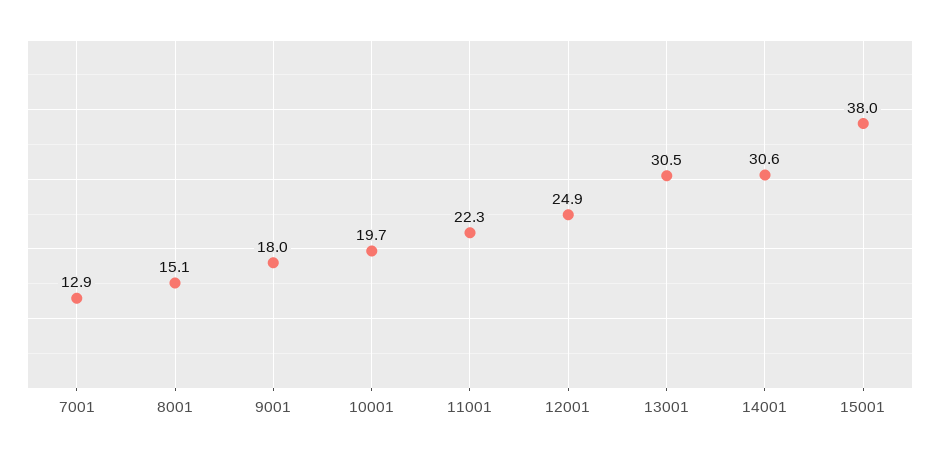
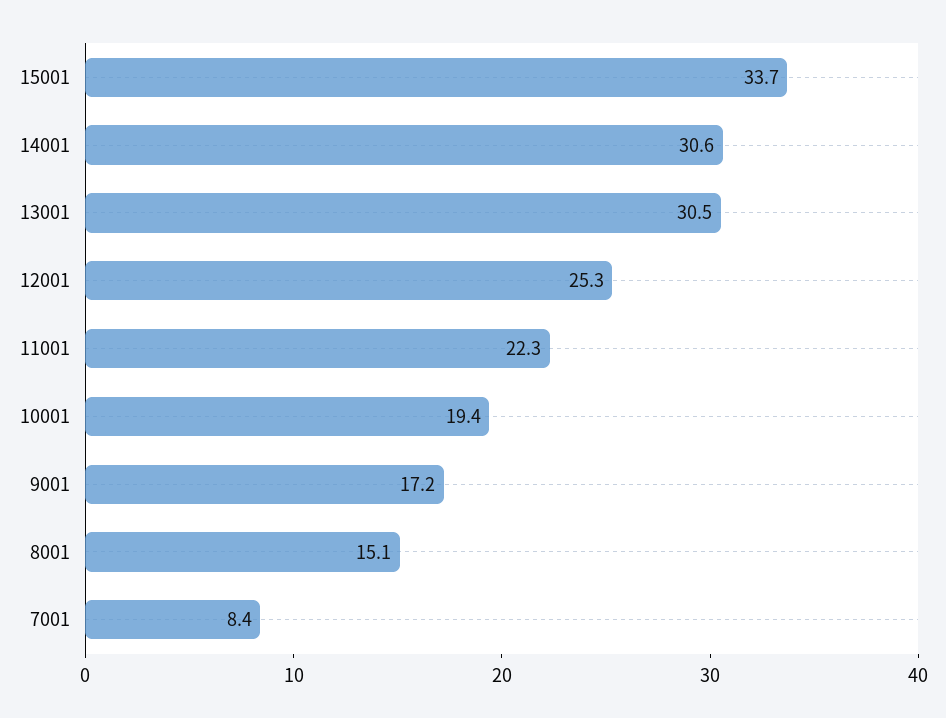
7001: 12.9 -> 8.4
9001: 18 -> 17.2
10001: 19.7 -> 19.4
12001: 24.9 -> 25.3
15001: 38 -> 33.7

